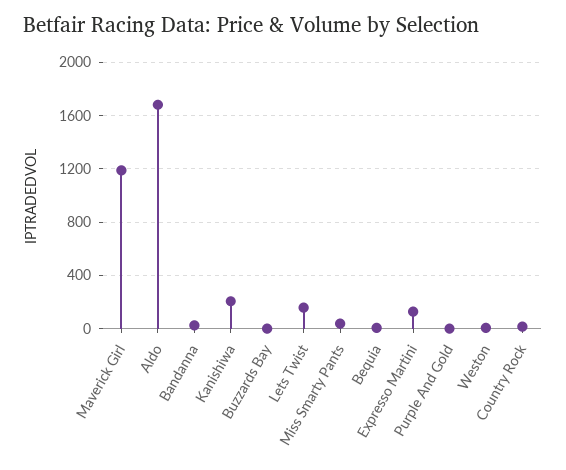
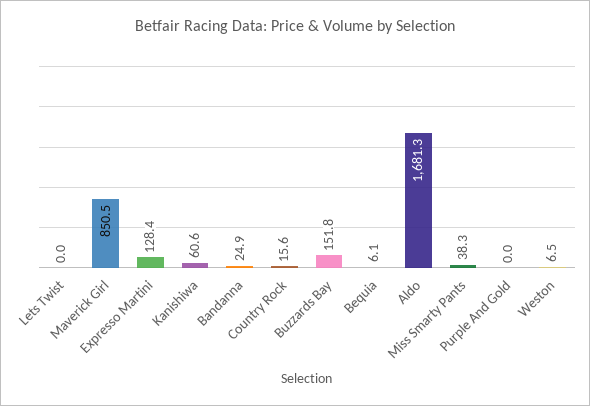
Maverick Girl: 1200 -> 850.5
Kanishiwa: 200 -> 60.6
Buzzards Bay: 0 -> 151.8
Lets Twist: 150 -> 0

